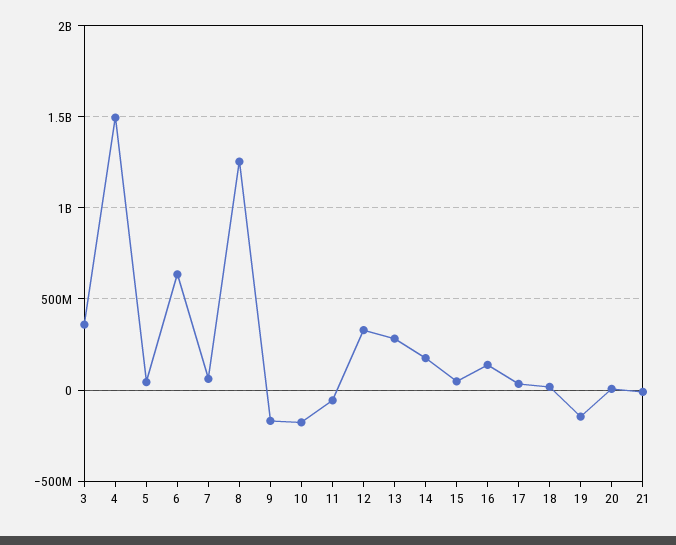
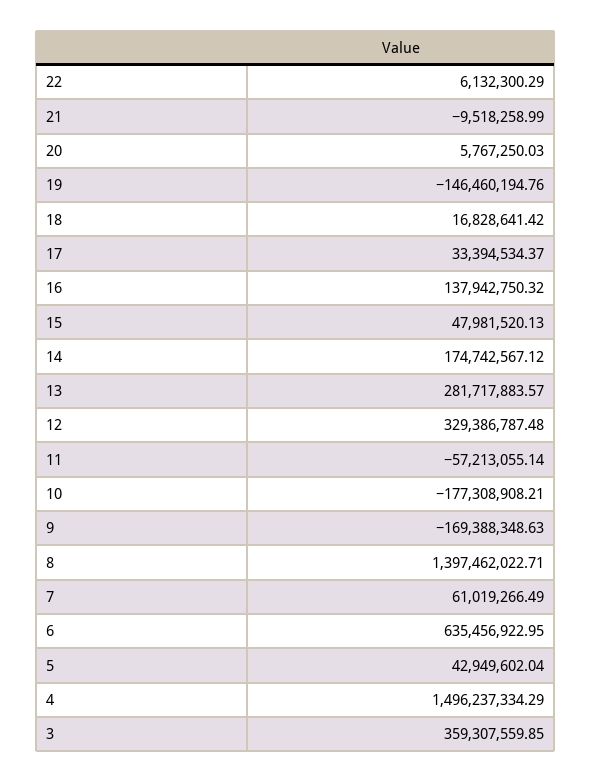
8: 1250000000 -> 1397462022.71
22: none -> 6132300.29

